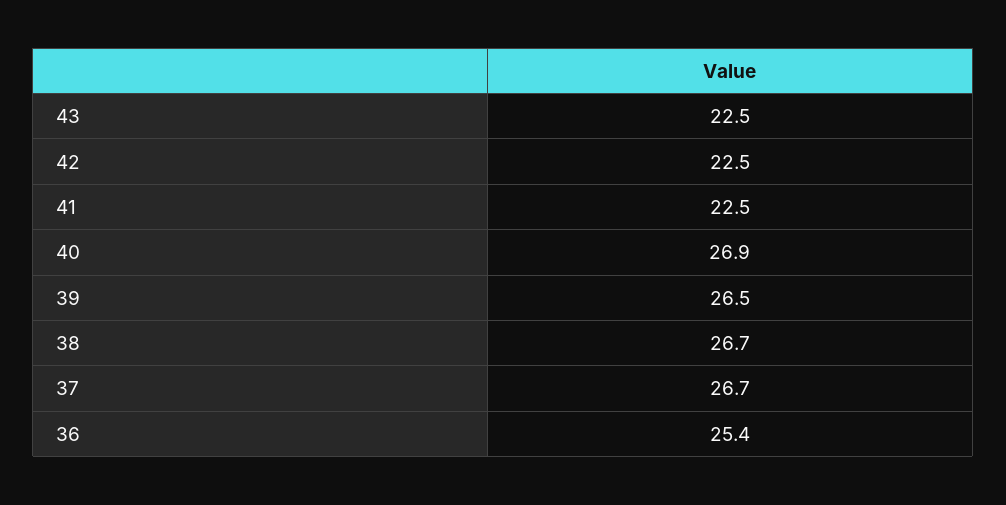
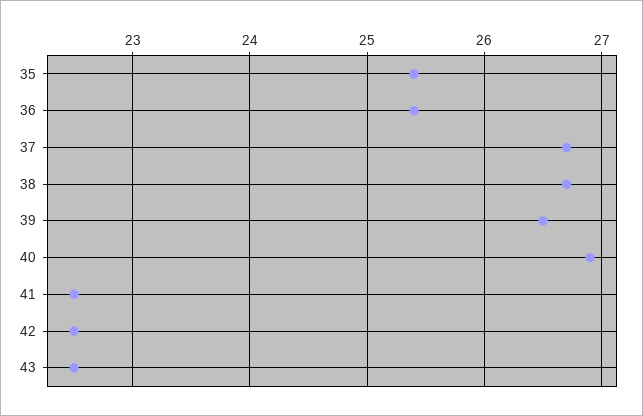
35: none -> 25.4

